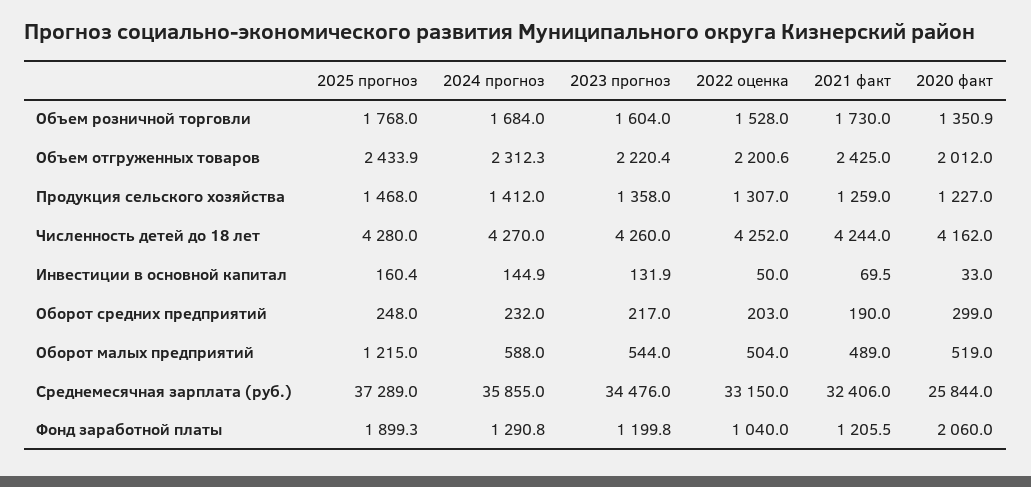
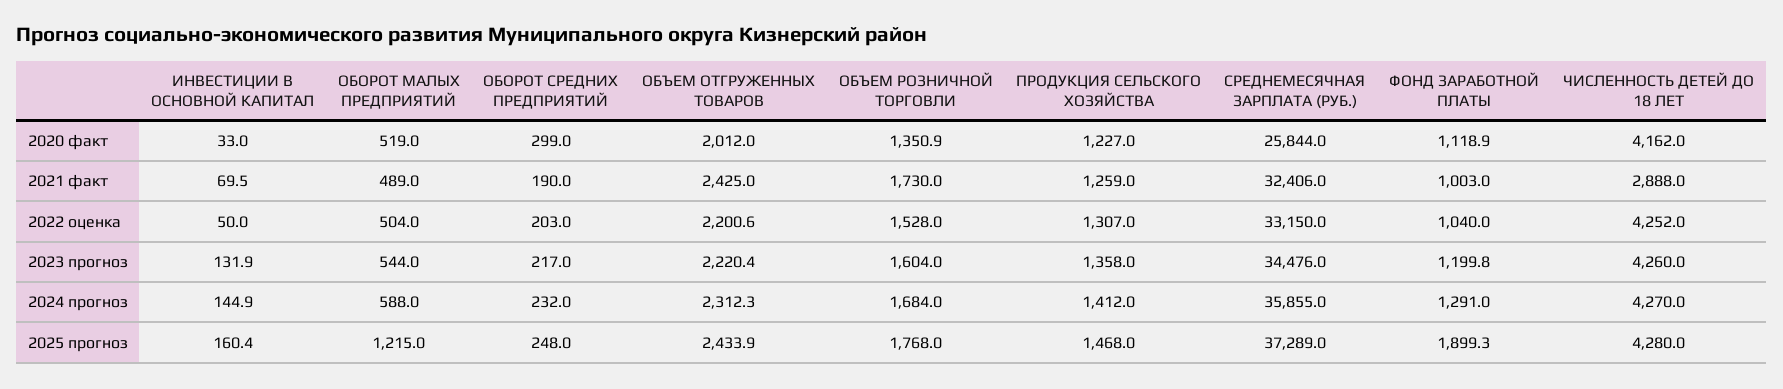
2021 факт, Численность детей до 18 лет: 4244 -> 2888
2024 прогноз, Фонд заработной платы: 1290.8 -> 1291
2021 факт, Фонд заработной платы: 1205.5 -> 1003
2020 факт, Фонд заработной платы: 2060 -> 1118.9

